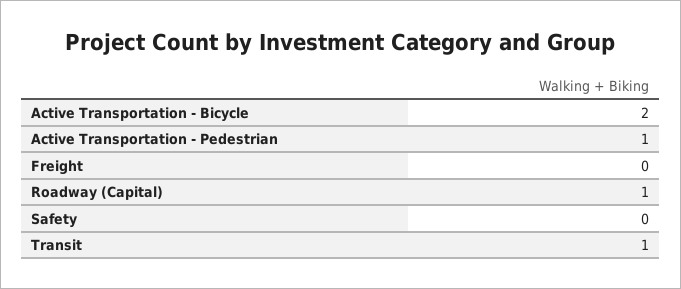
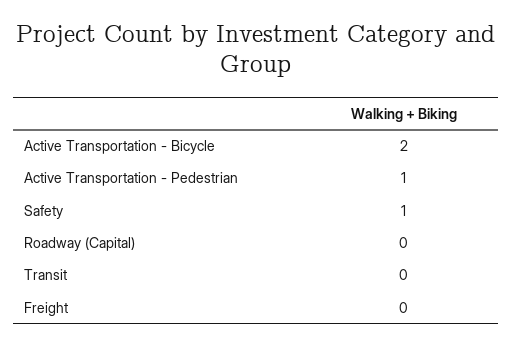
Roadway (Capital): 1 -> 0
Safety: 0 -> 1
Transit: 1 -> 0

